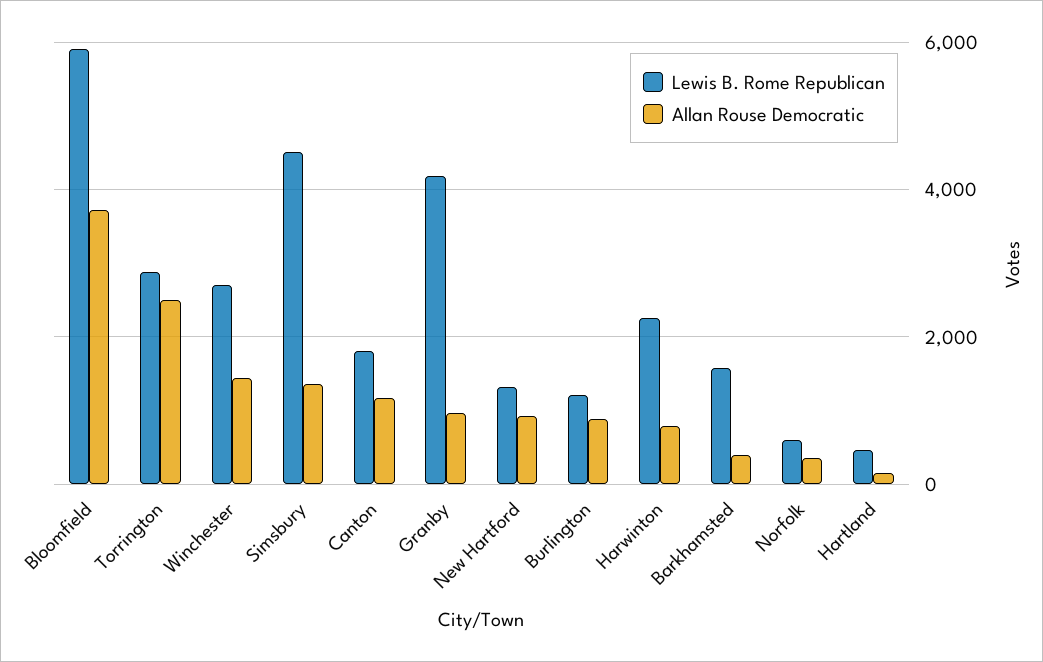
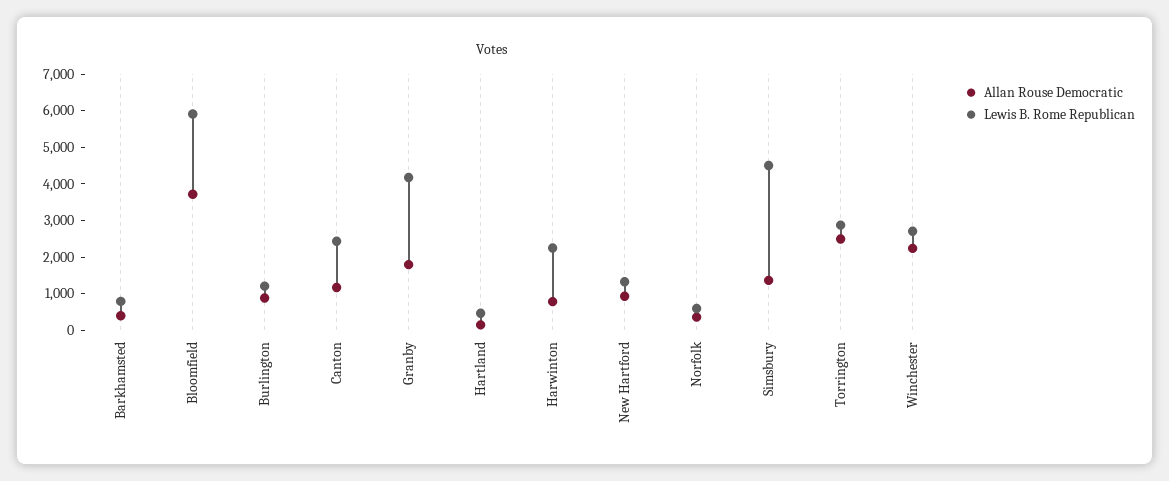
Allan Rouse Democratic, Winchester: 1400 -> 2250
Lewis B. Rome Republican, Canton: 1800 -> 2500
Allan Rouse Democratic, Granby: 1000 -> 1750
Lewis B. Rome Republican, Barkhamsted: 1600 -> 750

